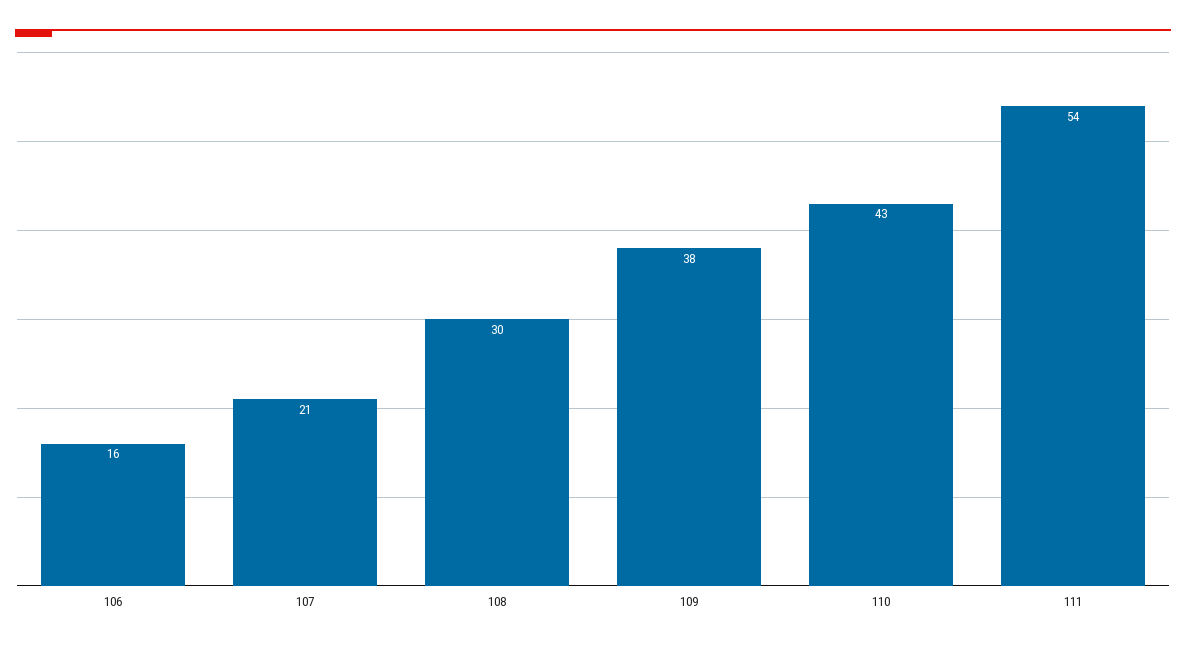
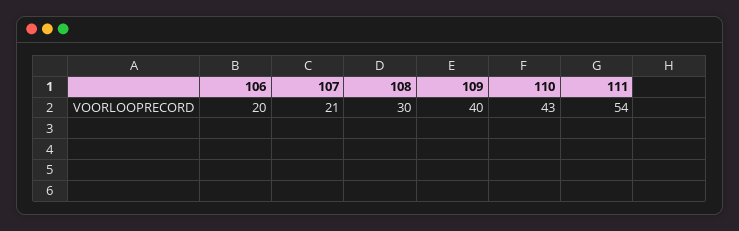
106: 16 -> 20
109: 38 -> 40

